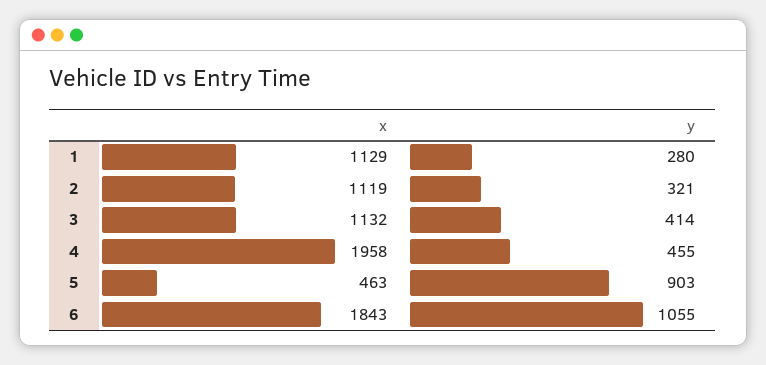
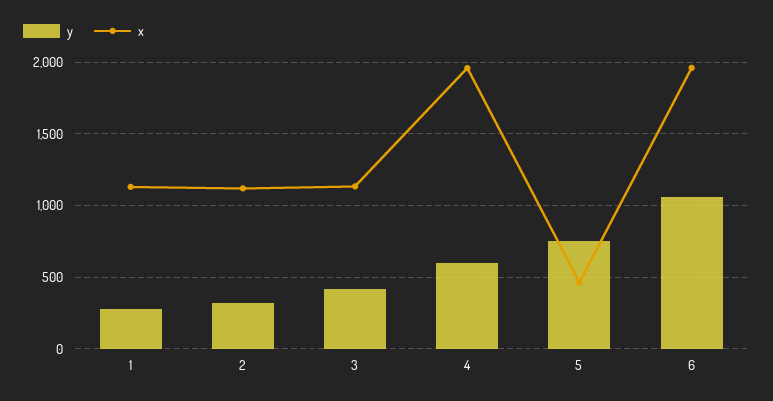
y, 4: 455 -> 600
y, 5: 903 -> 750
x, 6: 1843 -> 1950

